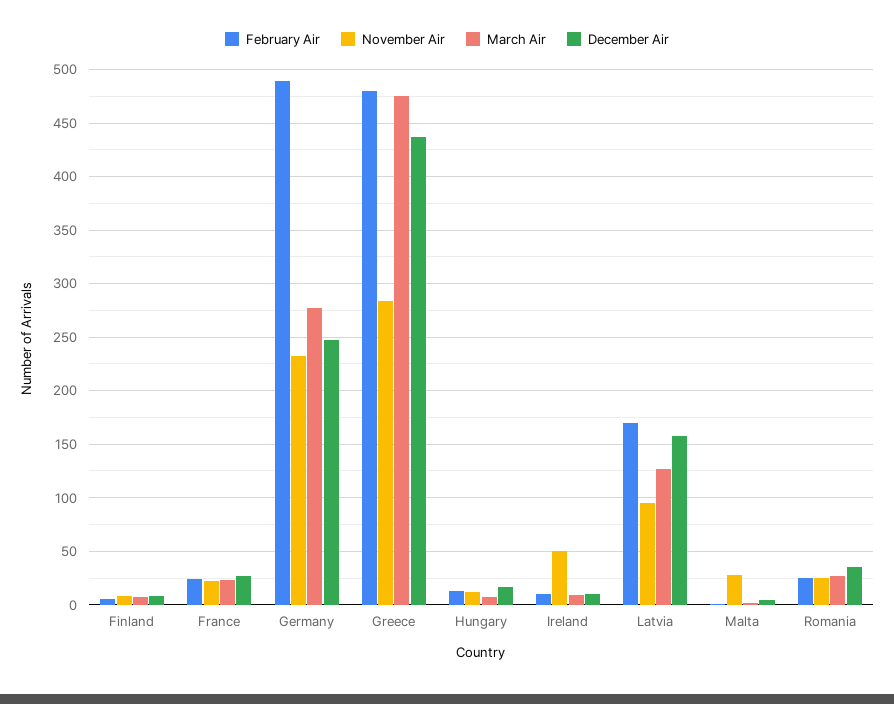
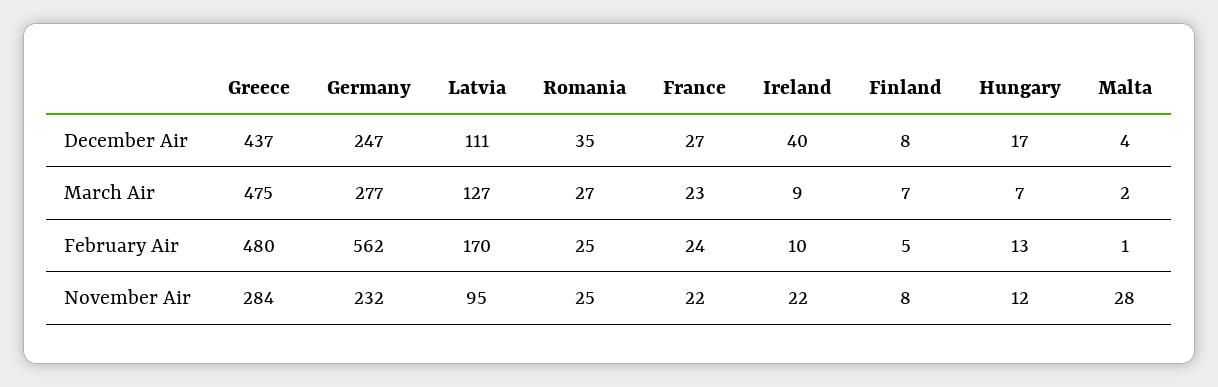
February Air, Germany: 490 -> 562
November Air, Ireland: 50 -> 22
December Air, Ireland: 10 -> 40
December Air, Latvia: 160 -> 111

